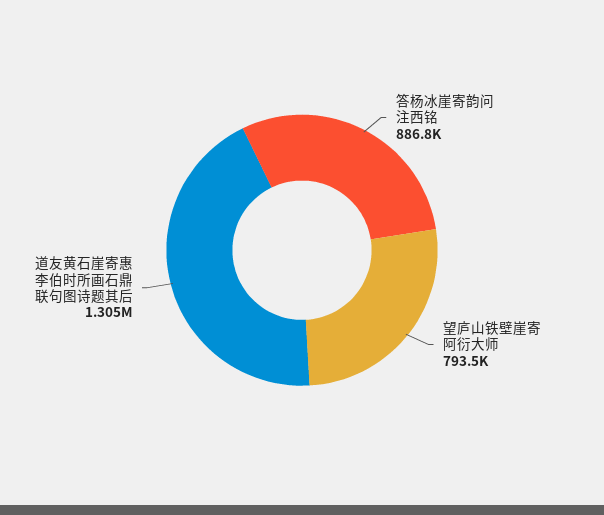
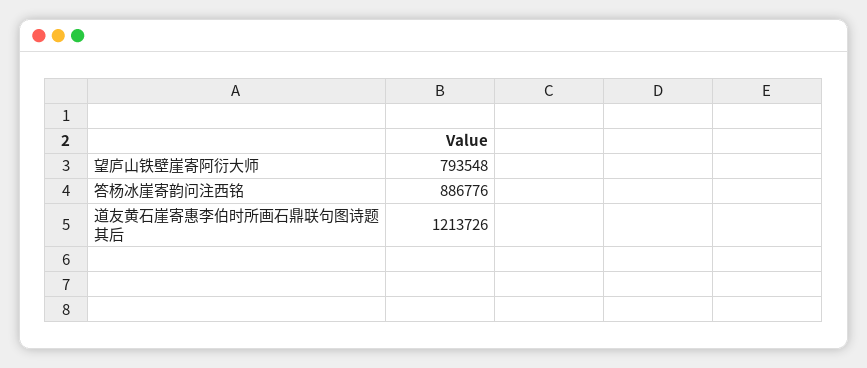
道友黄石崖寄惠李伯时所画石鼎联句图诗题其后: 1305000 -> 1213726

